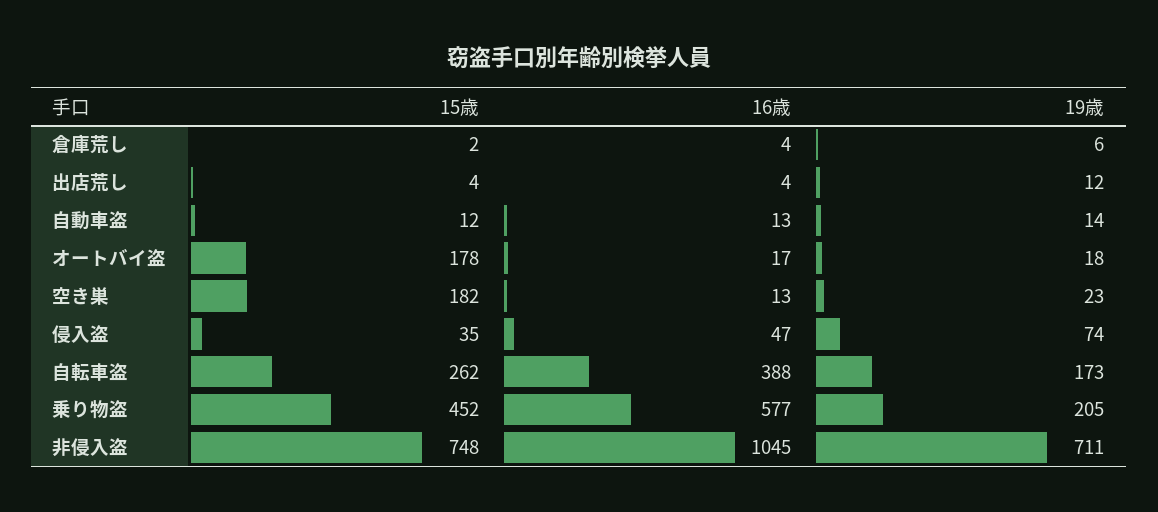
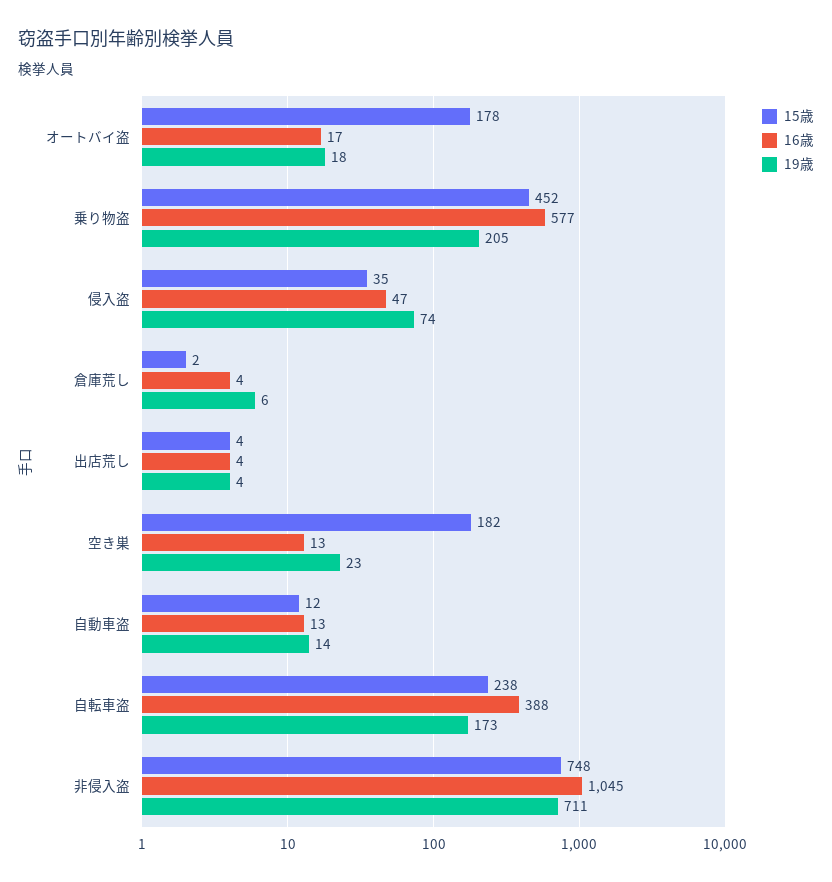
19歳, 出店荒し: 12 -> 4
15歳, 自転車盗: 262 -> 238

